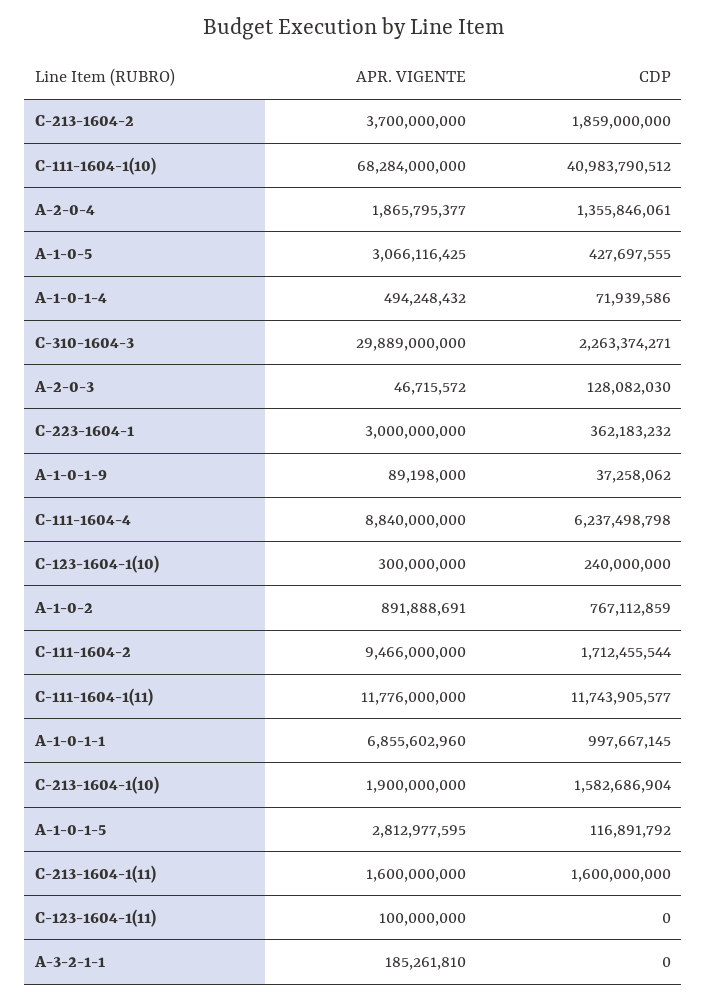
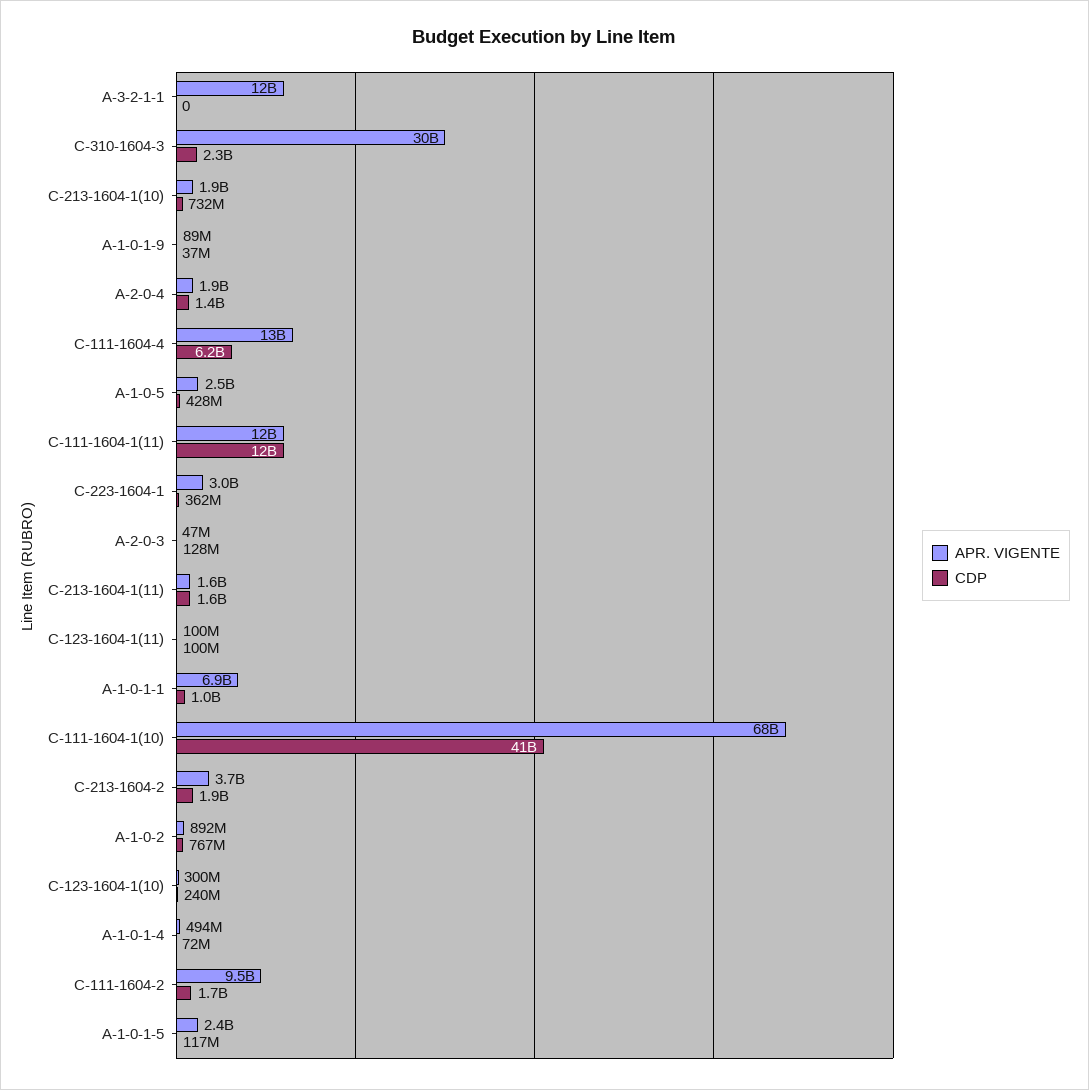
APR. VIGENTE, A-1-0-5: 3066116425 -> 2500000000
APR. VIGENTE, C-111-1604-4: 8840000000 -> 13000000000
CDP, C-213-1604-1(10): 1582686904 -> 732000000
APR. VIGENTE, A-1-0-1-5: 2812977595 -> 2400000000
CDP, C-123-1604-1(11): 0 -> 100000000
APR. VIGENTE, A-3-2-1-1: 185261810 -> 12000000000

